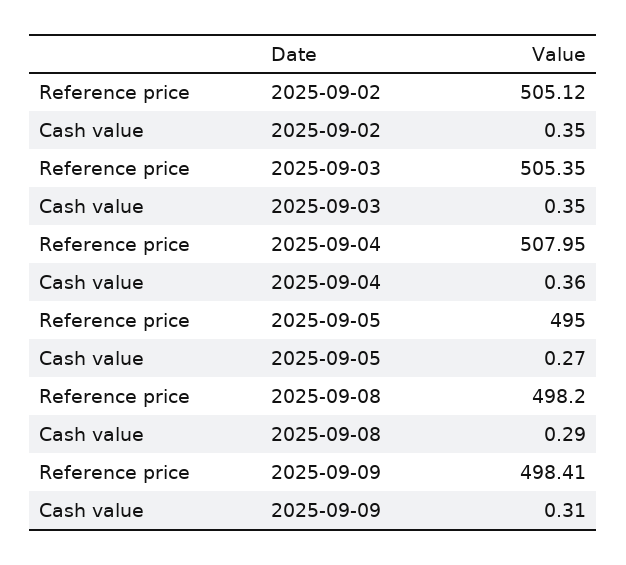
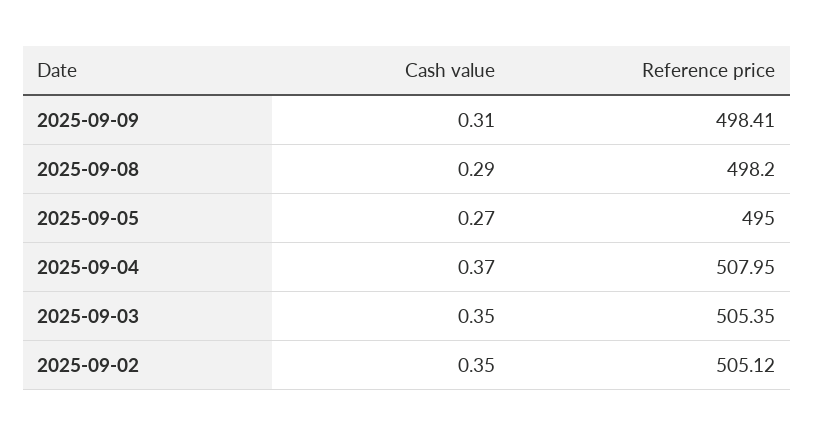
Cash value, 2025-09-04: 0.36 -> 0.37

